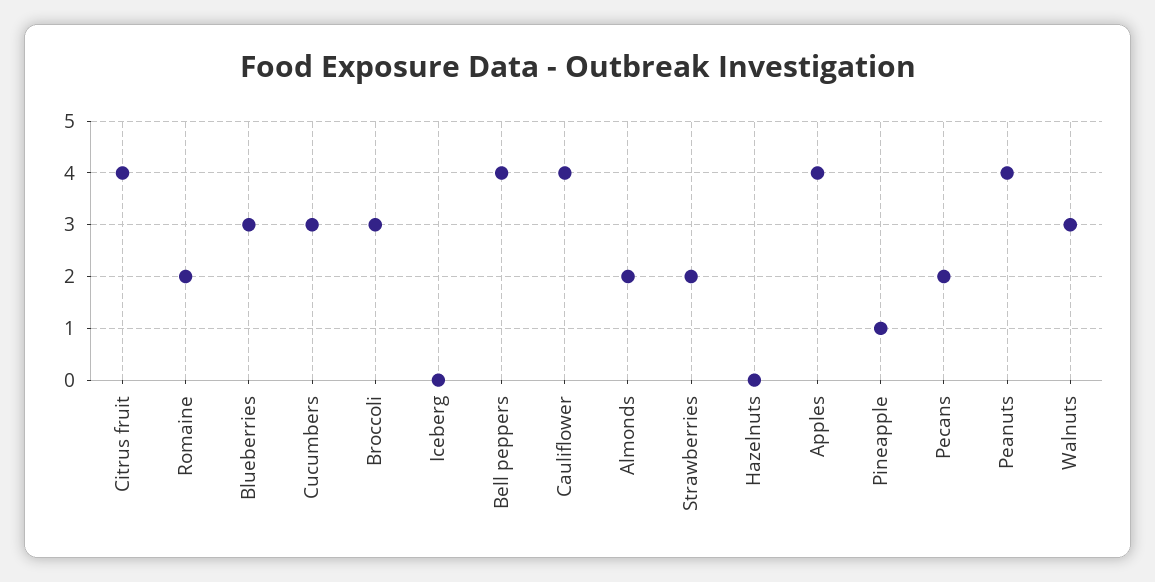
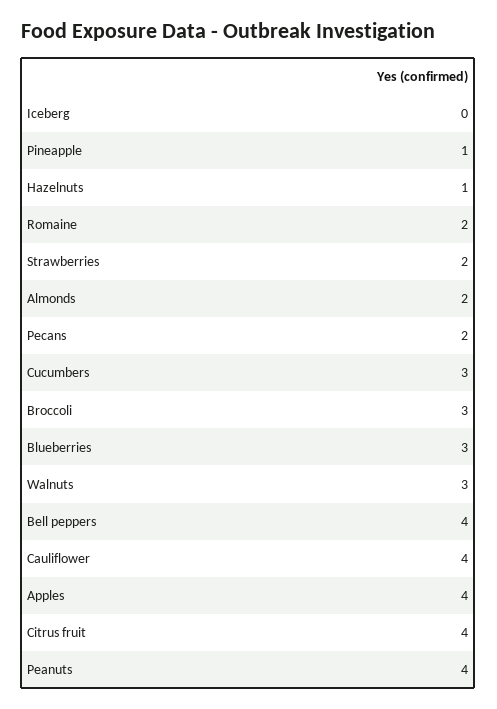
Hazelnuts: 0 -> 1

